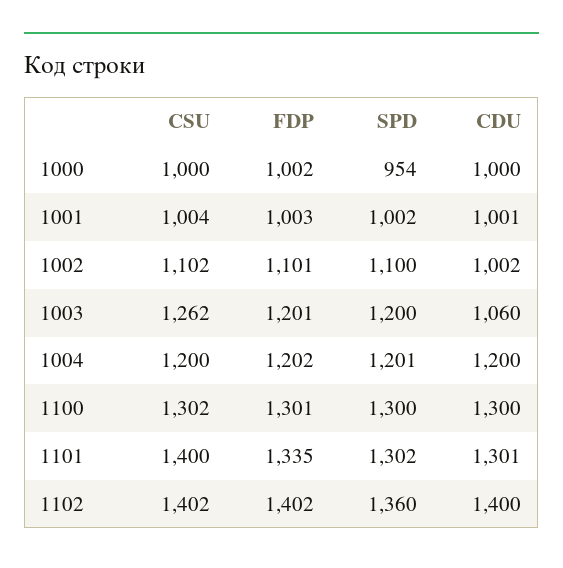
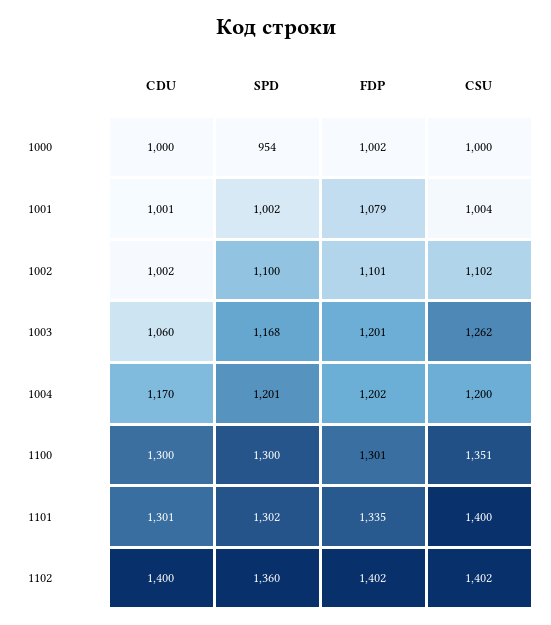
FDP, 1001: 1003 -> 1079
SPD, 1003: 1200 -> 1168
CDU, 1004: 1200 -> 1170
CSU, 1100: 1302 -> 1351

